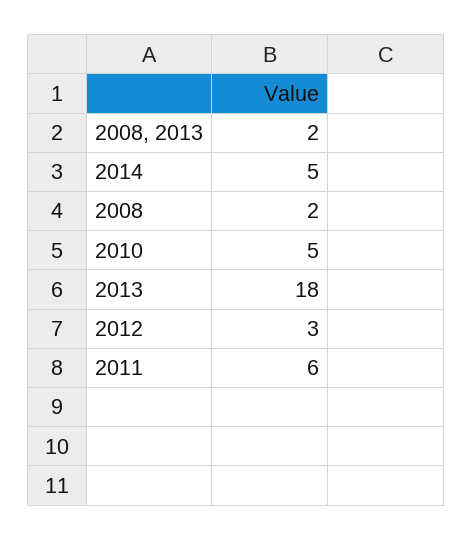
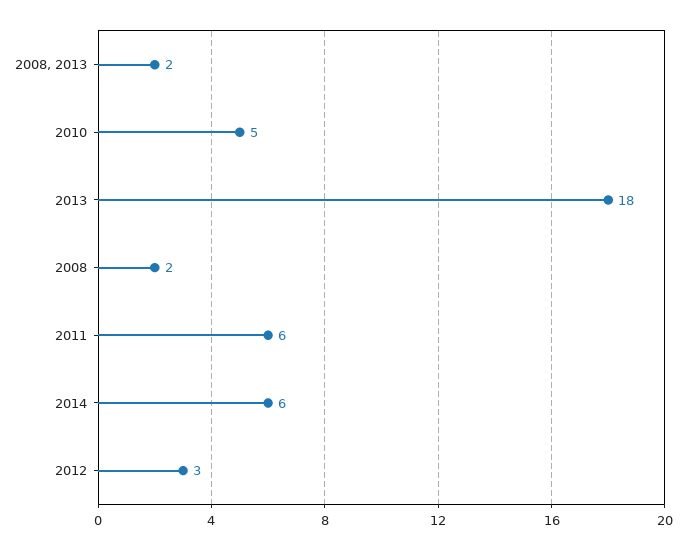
2014: 5 -> 6

